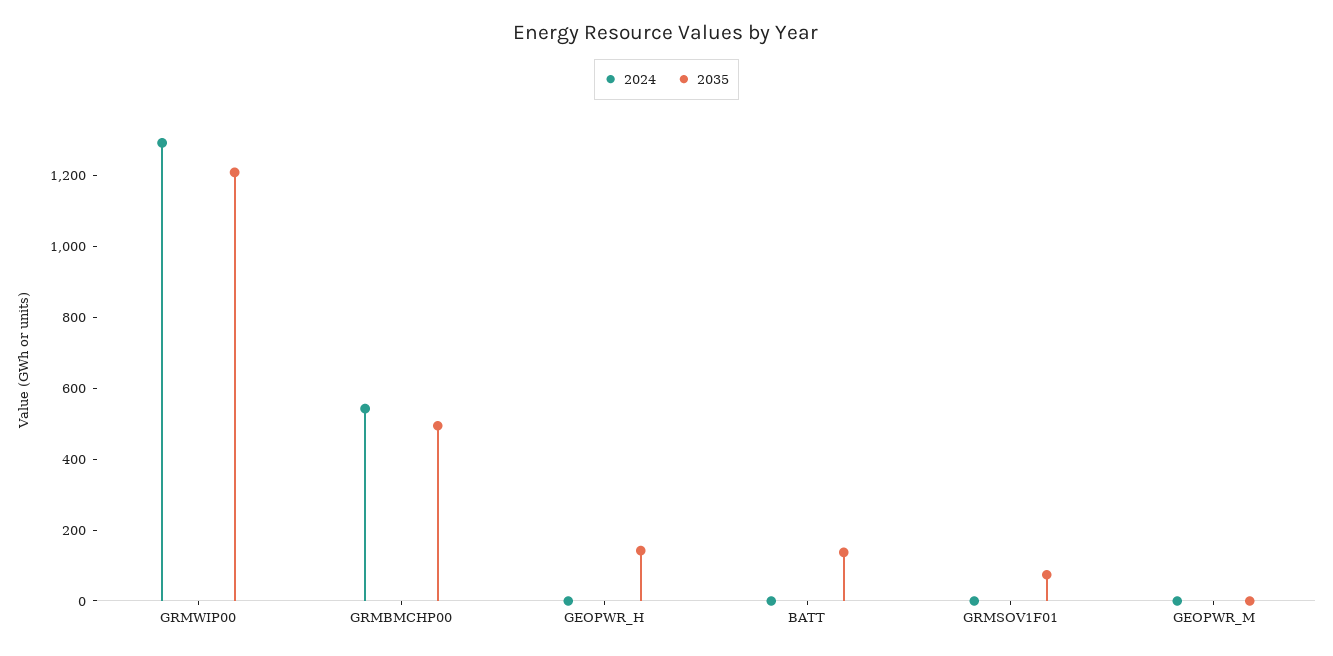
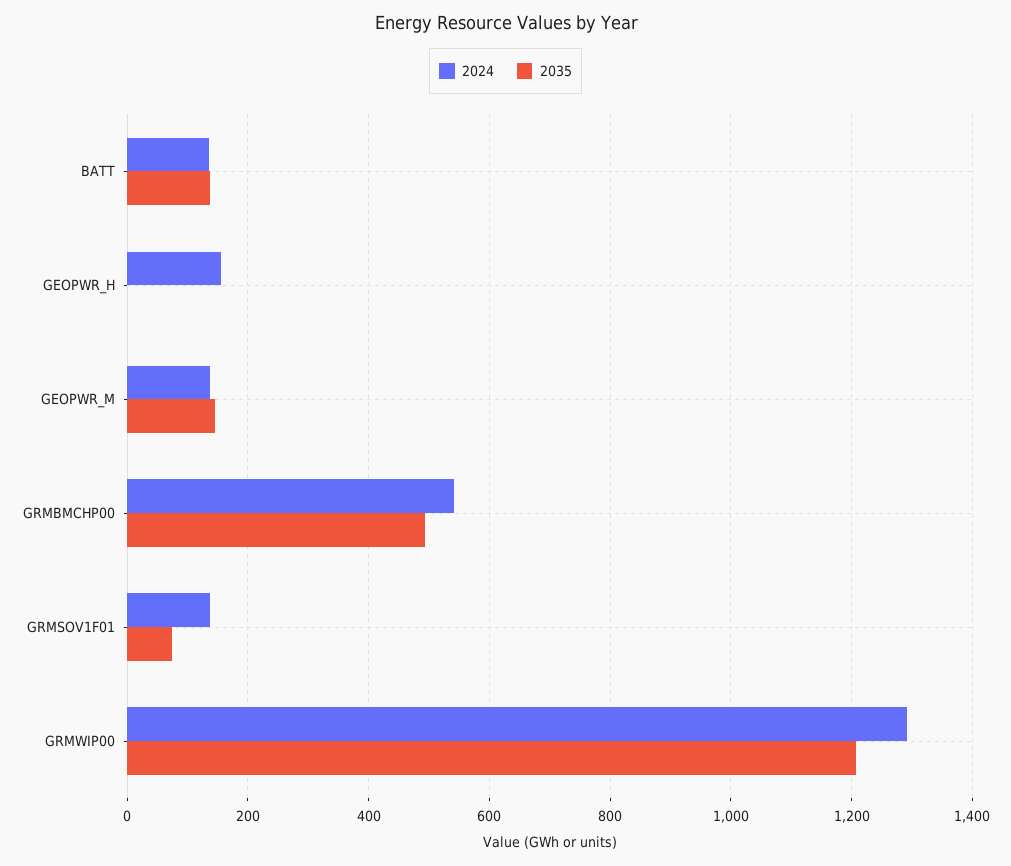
2024, GEOPWR_H: 0 -> 160
2035, GEOPWR_H: 150 -> 0
2024, BATT: 0 -> 140
2024, GRMSOV1F01: 0 -> 140
2024, GEOPWR_M: 0 -> 140
2035, GEOPWR_M: 0 -> 140

